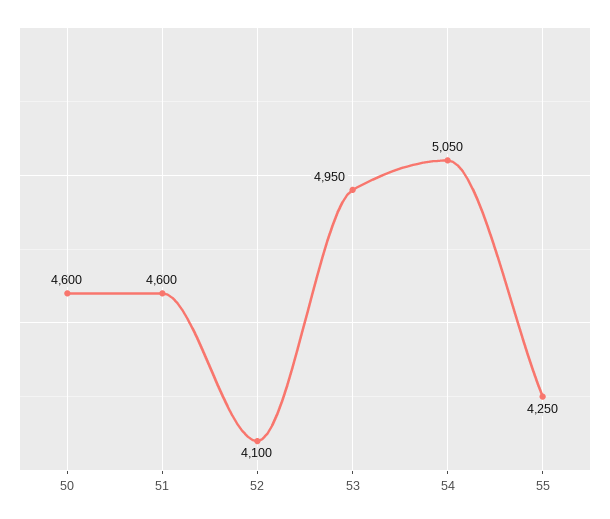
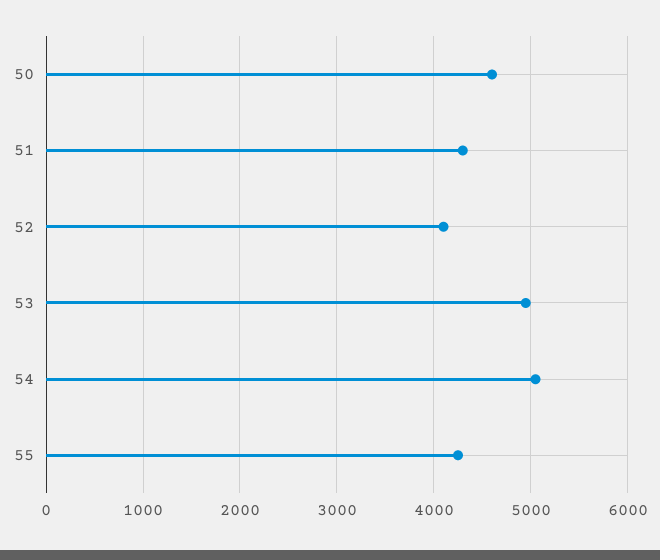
51: 4600 -> 4300

